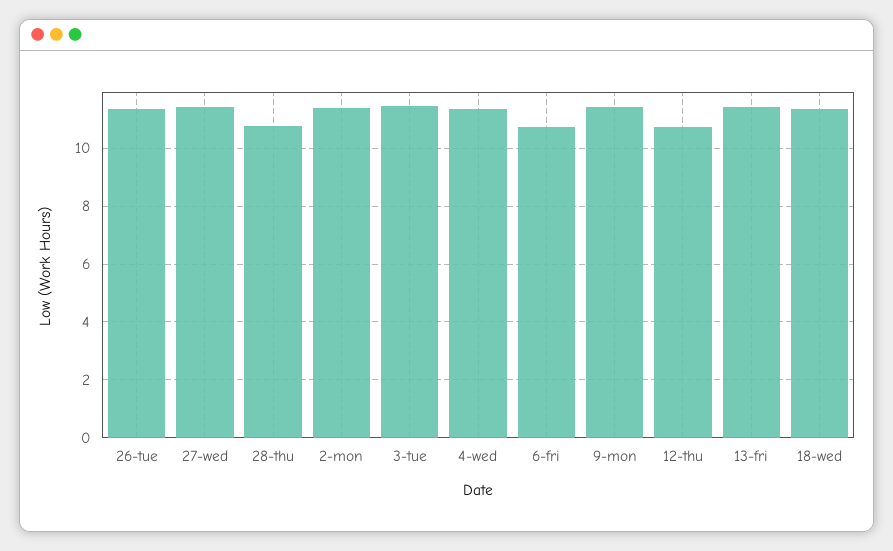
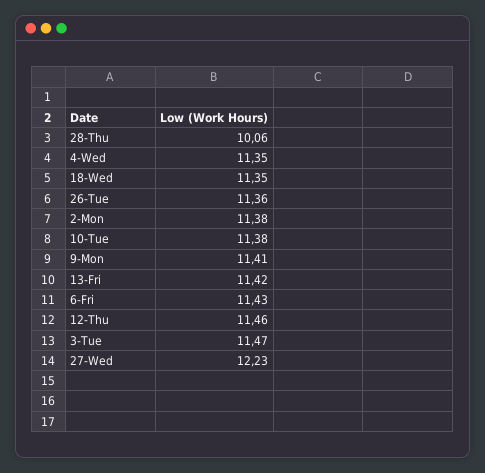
27-wed: 11.5 -> 12.23
28-thu: 10.75 -> 10.06
6-fri: 10.75 -> 11.43
12-thu: 10.75 -> 11.46
10-Tue: none -> 11.38

